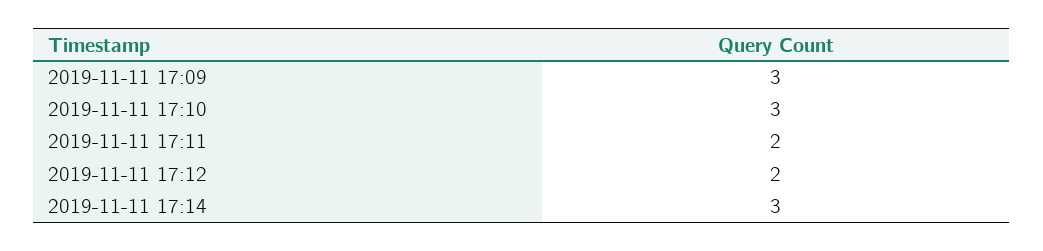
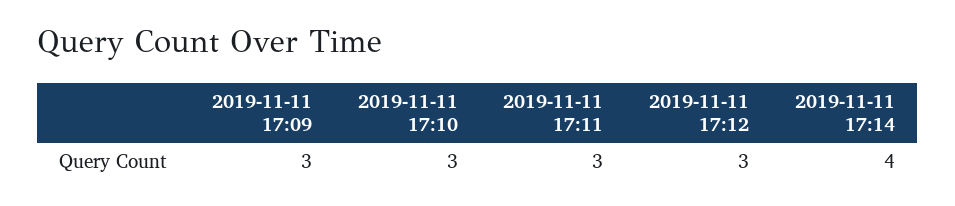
2019-11-11 17:11: 2 -> 3
2019-11-11 17:12: 2 -> 3
2019-11-11 17:14: 3 -> 4

